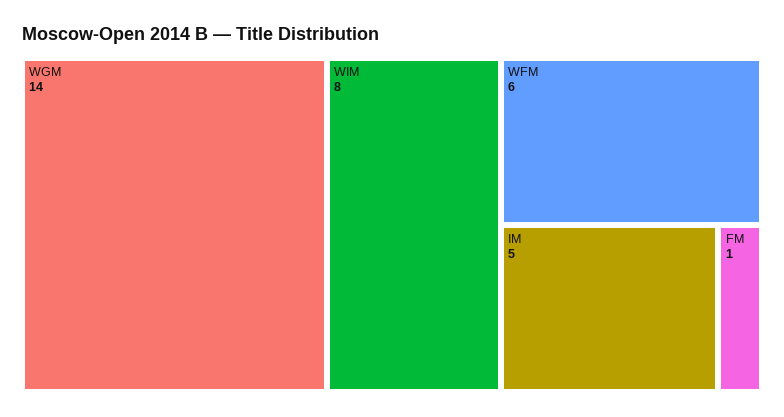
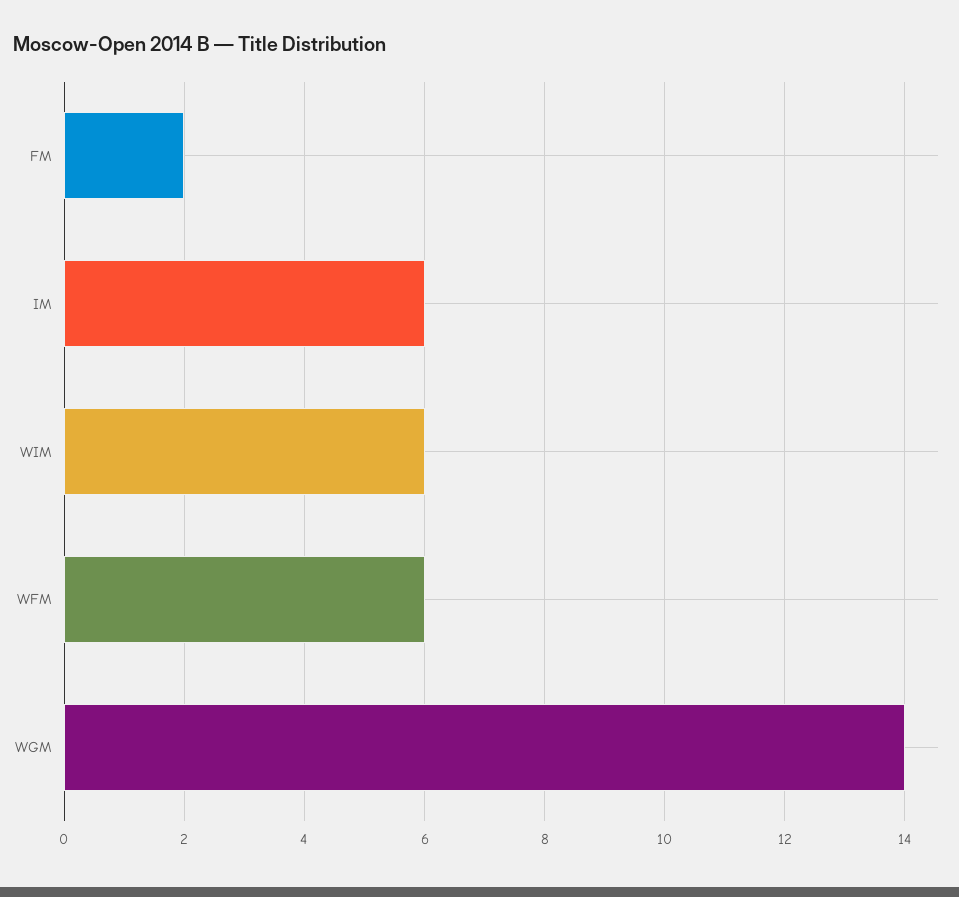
WIM: 8 -> 6
IM: 5 -> 6
FM: 1 -> 2

